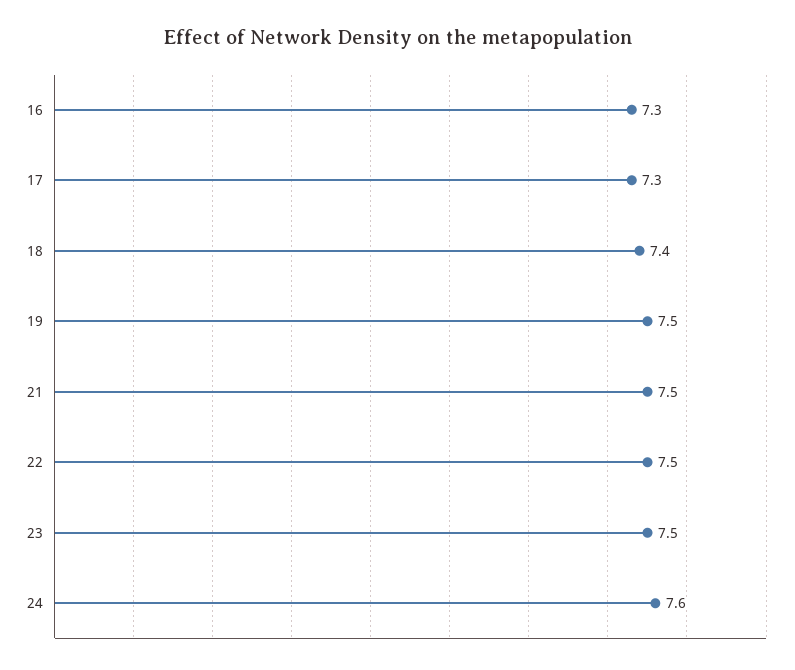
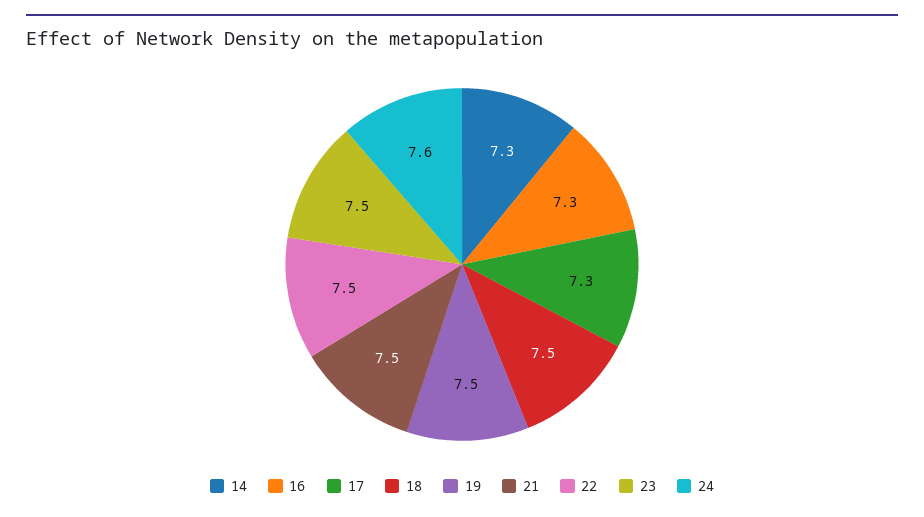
18: 7.4 -> 7.5
14: none -> 7.3

